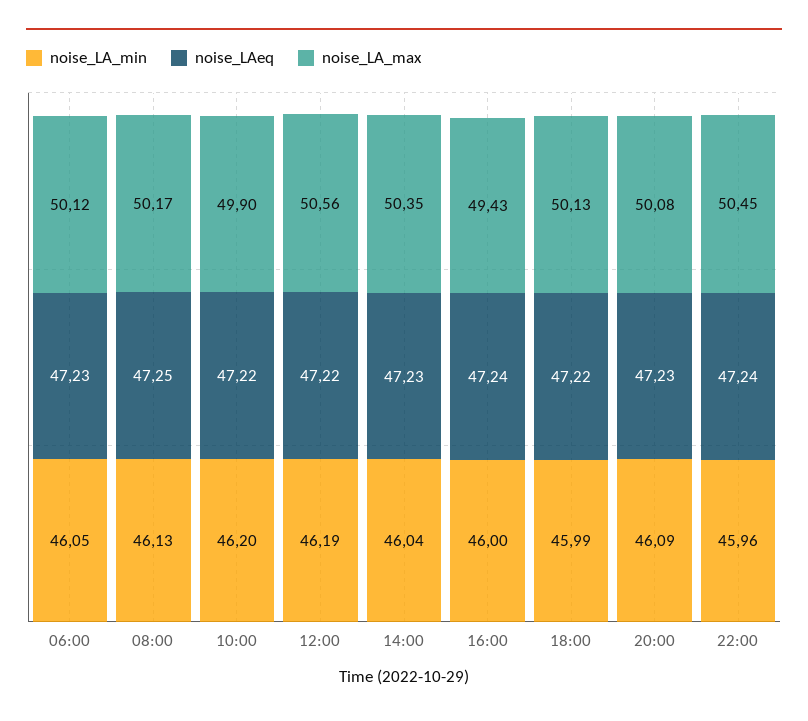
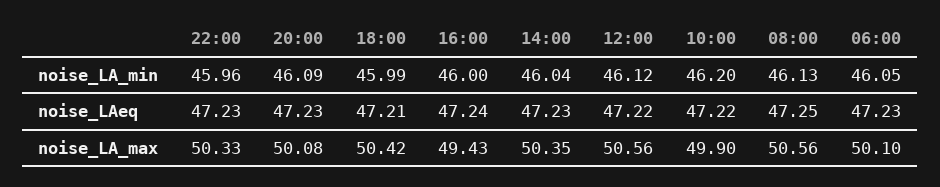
noise_LA_max, 06:00: 50.12 -> 50.1
noise_LA_max, 08:00: 50.17 -> 50.56
noise_LA_min, 12:00: 46.19 -> 46.12
noise_LAeq, 18:00: 47.22 -> 47.21
noise_LA_max, 18:00: 50.13 -> 50.42
noise_LAeq, 22:00: 47.24 -> 47.23
noise_LA_max, 22:00: 50.45 -> 50.33

